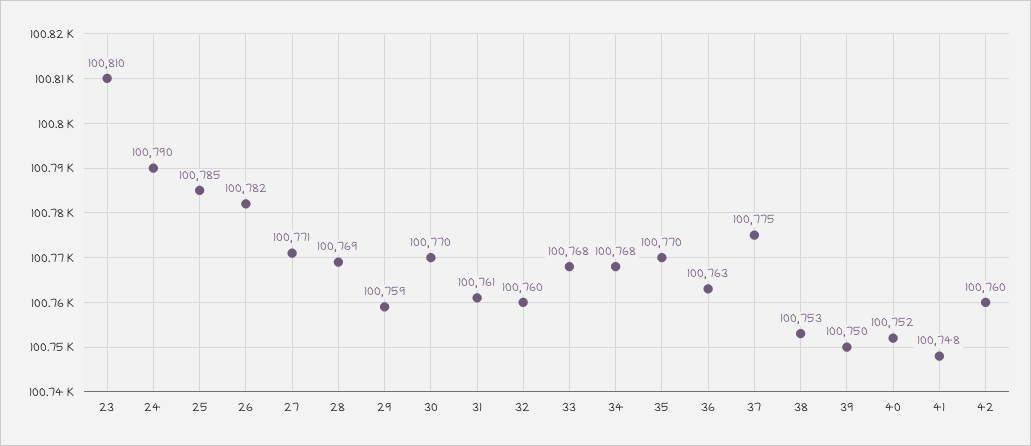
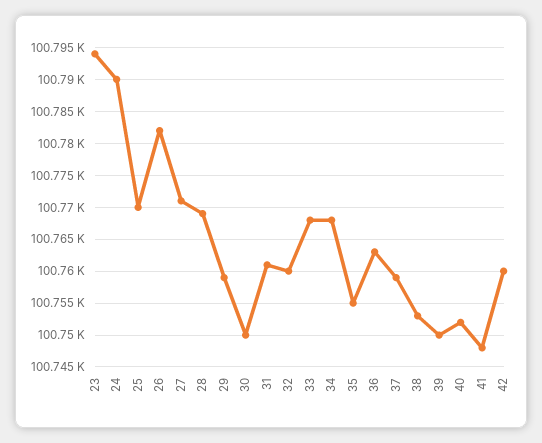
23: 100810 -> 100794
25: 100785 -> 100770
30: 100770 -> 100750
35: 100770 -> 100755
37: 100775 -> 100759

